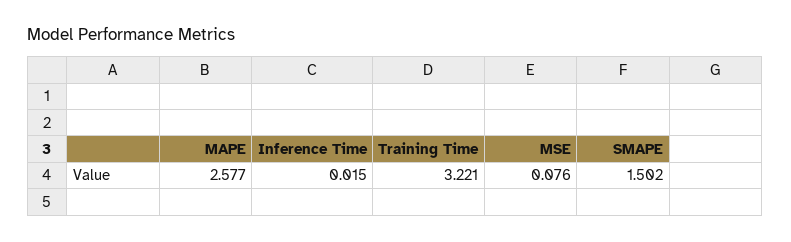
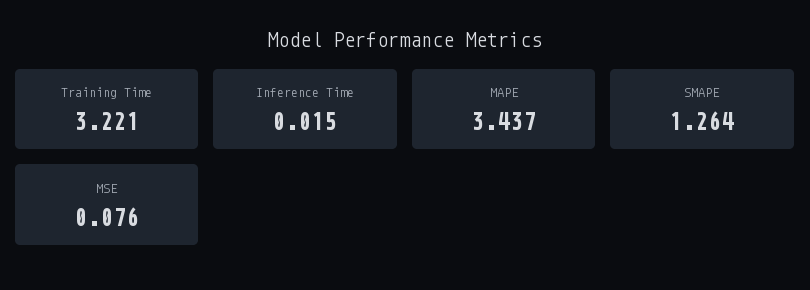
MAPE: 2.577 -> 3.437
SMAPE: 1.502 -> 1.264

